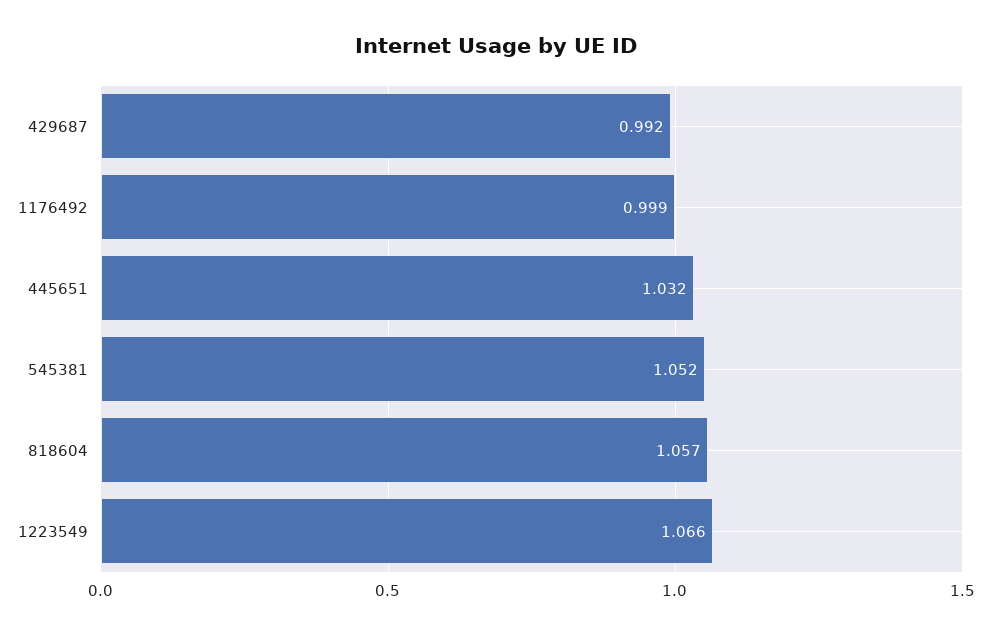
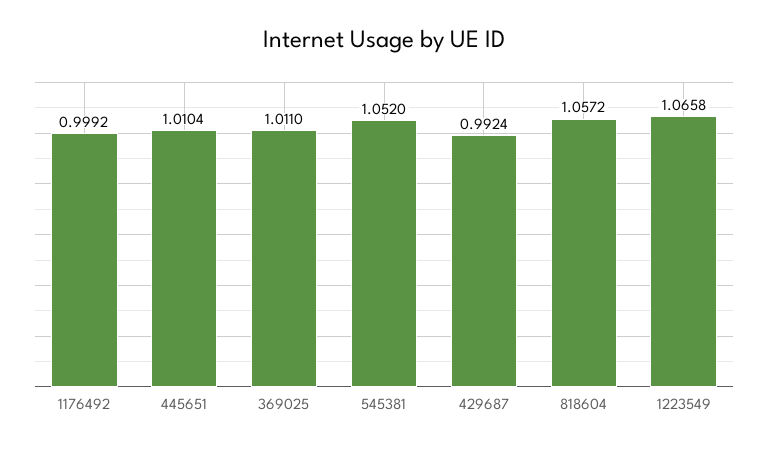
445651: 1.032 -> 1.0104
369025: none -> 1.011

